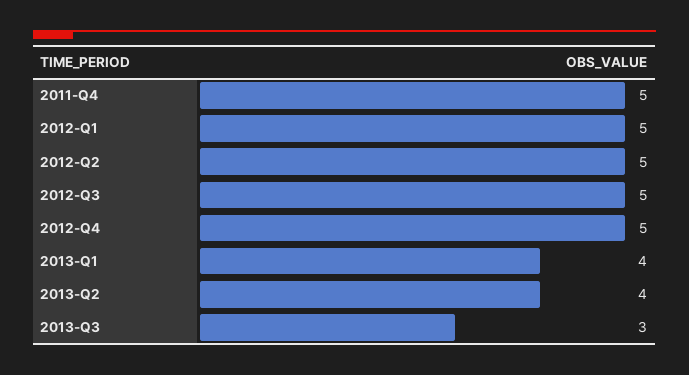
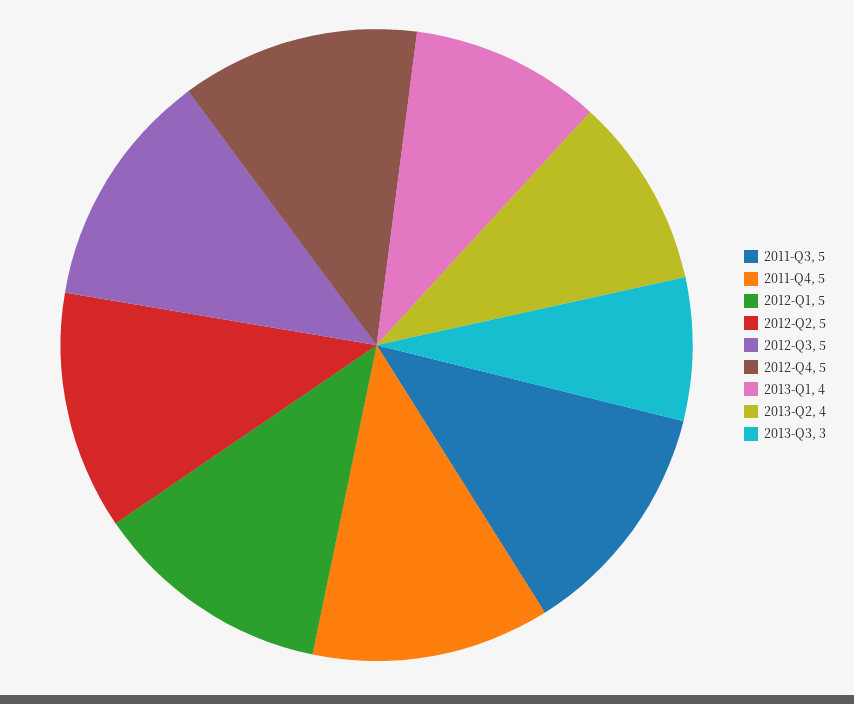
2011-Q3: none -> 5

